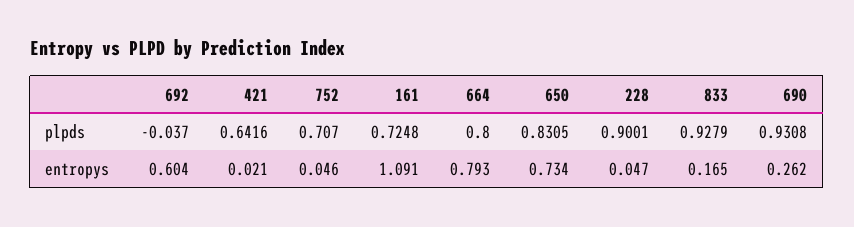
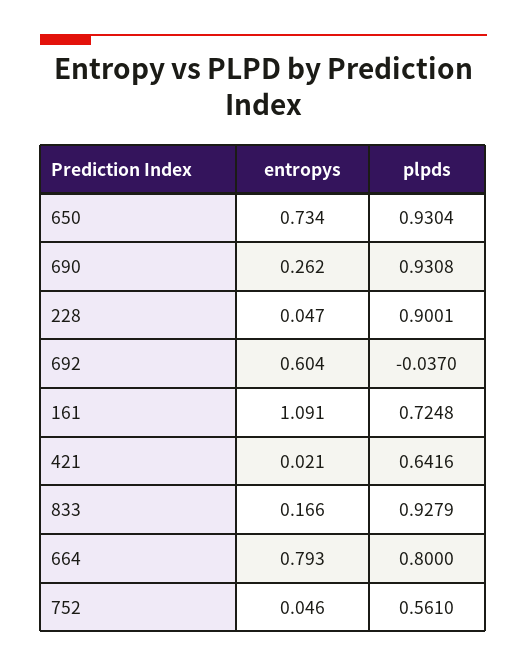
752, plpds: 0.707 -> 0.561
650, plpds: 0.8305 -> 0.9304
833, entropys: 0.165 -> 0.166

